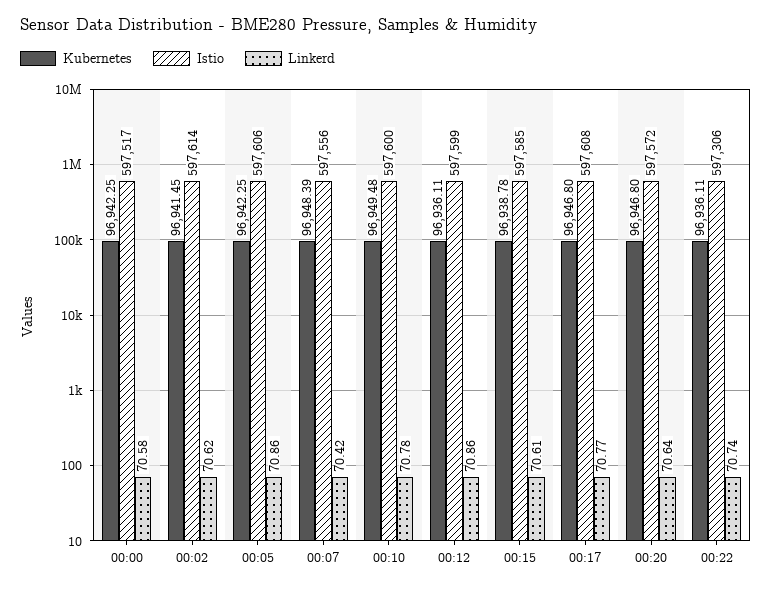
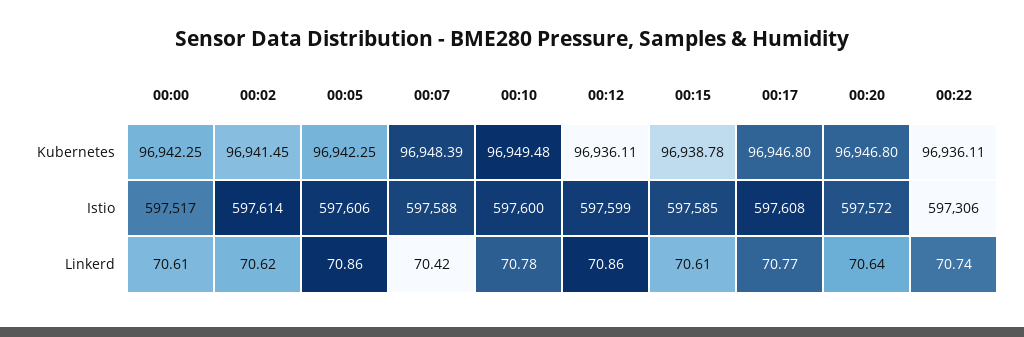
Linkerd, 00:00: 70.58 -> 70.61
Istio, 00:07: 597556 -> 597588

